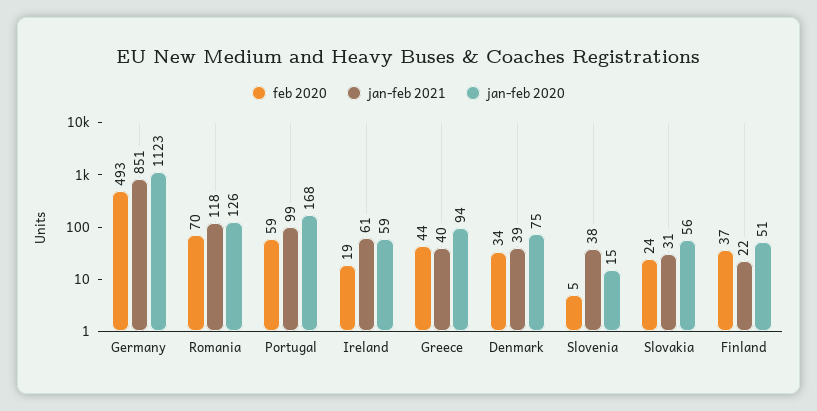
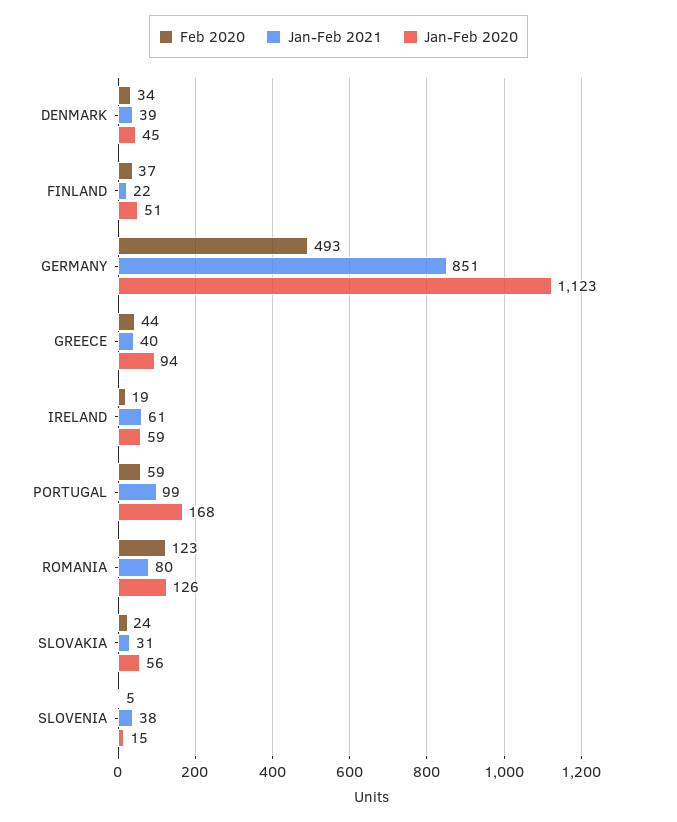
feb 2020, Romania: 70 -> 123
jan-feb 2021, Romania: 118 -> 80
jan-feb 2020, Denmark: 75 -> 45

